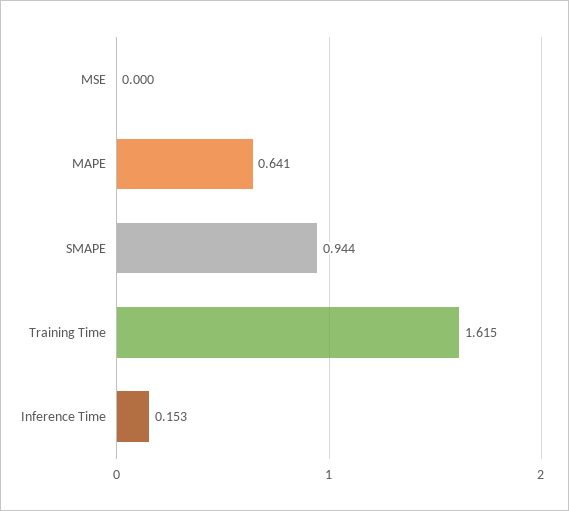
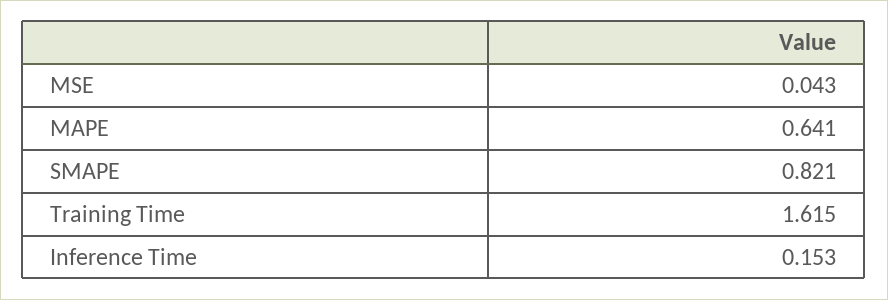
MSE: 0 -> 0.043
SMAPE: 0.944 -> 0.821

